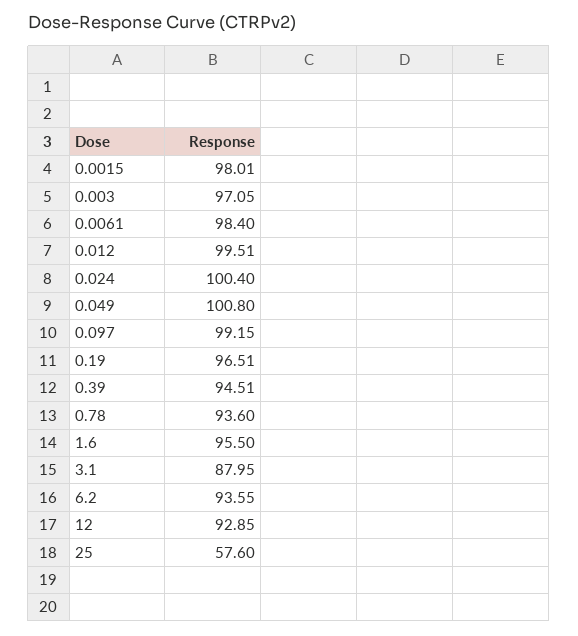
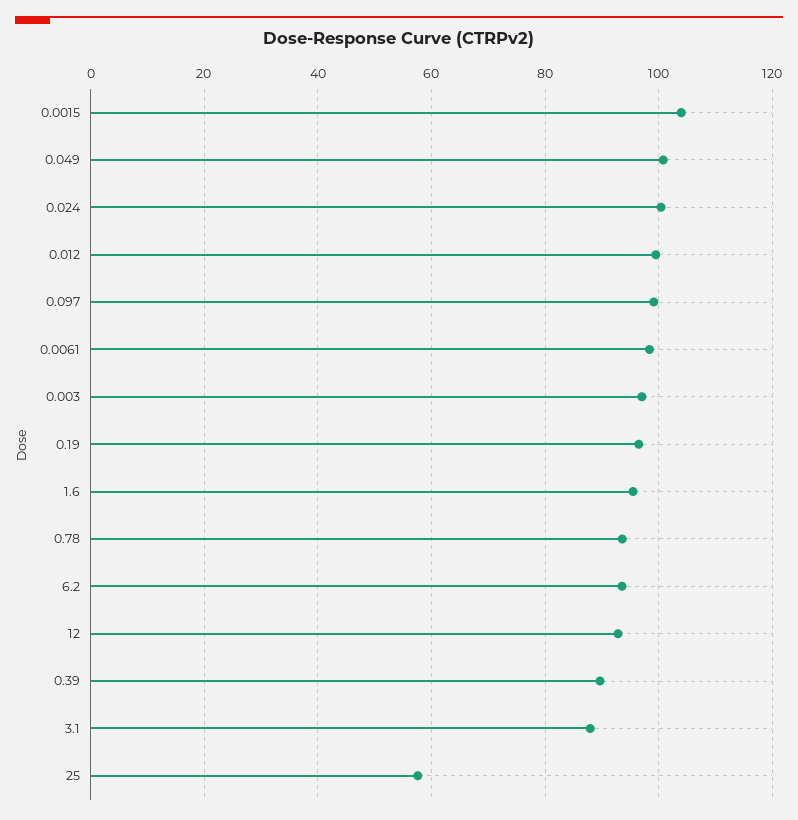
0.0015: 98.01 -> 104
0.39: 94.51 -> 90

